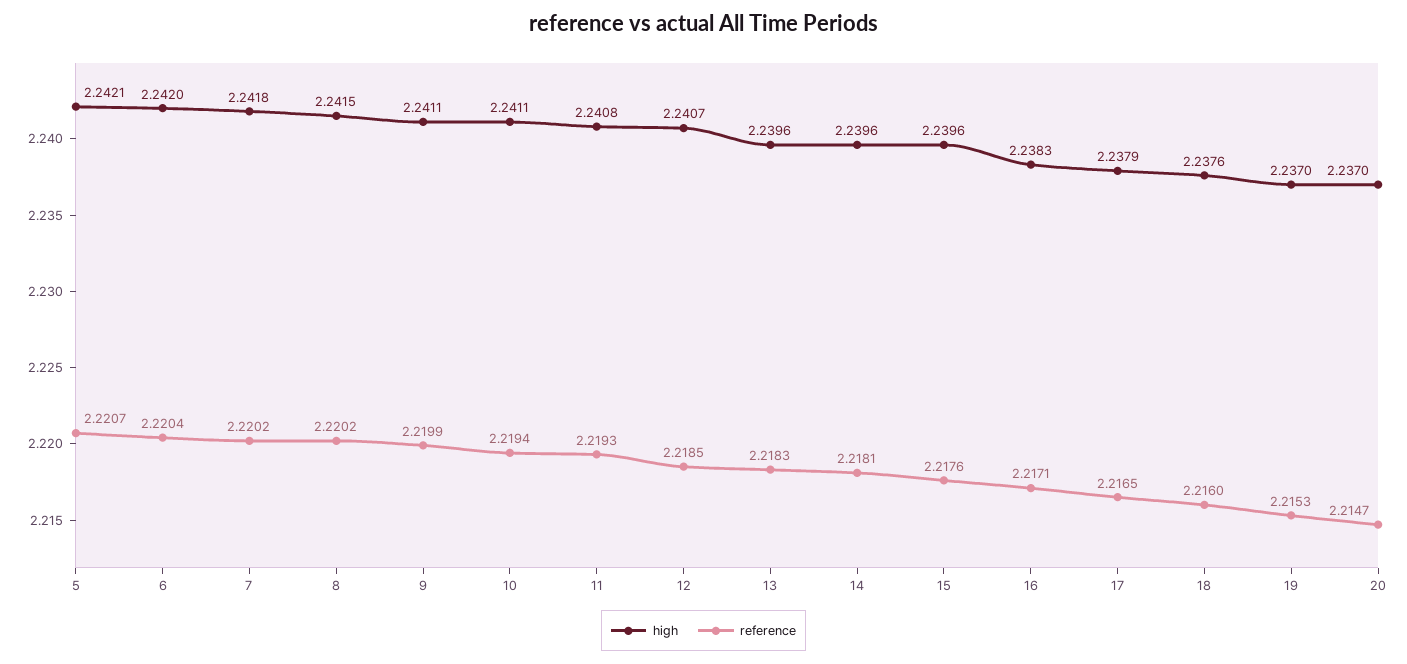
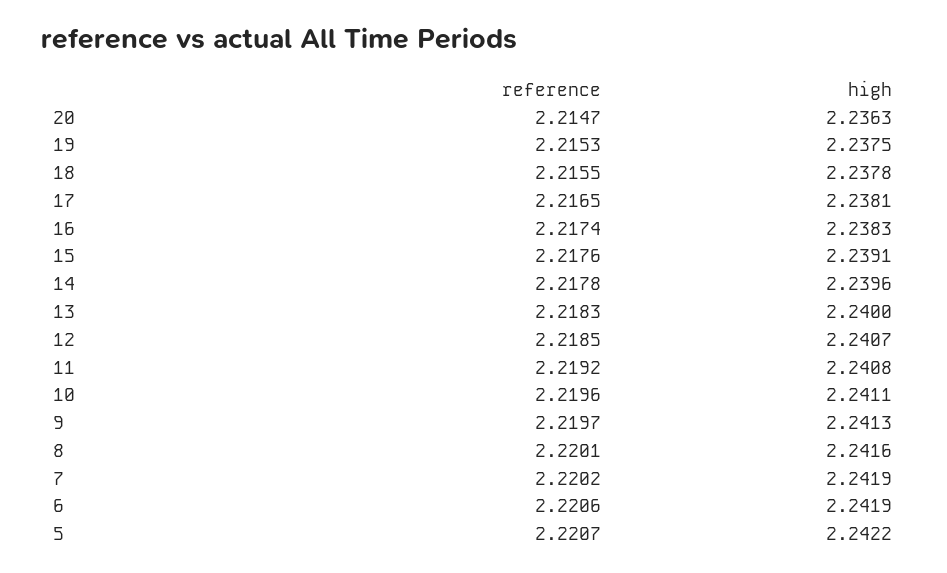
high, 5: 2.2421 -> 2.2422
high, 6: 2.242 -> 2.2419
reference, 6: 2.2204 -> 2.2206
high, 7: 2.2418 -> 2.2419
high, 8: 2.2415 -> 2.2416
reference, 8: 2.2202 -> 2.2201
high, 9: 2.2411 -> 2.2413
reference, 9: 2.2199 -> 2.2197
reference, 10: 2.2194 -> 2.2196
reference, 11: 2.2193 -> 2.2192
high, 13: 2.2396 -> 2.24
reference, 14: 2.2181 -> 2.2178
high, 15: 2.2396 -> 2.2391
reference, 16: 2.2171 -> 2.2174
high, 17: 2.2379 -> 2.2381
high, 18: 2.2376 -> 2.2378
reference, 18: 2.216 -> 2.2155
high, 19: 2.237 -> 2.2375
high, 20: 2.237 -> 2.2363

